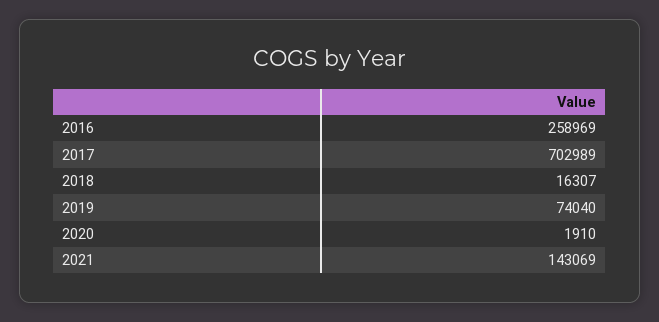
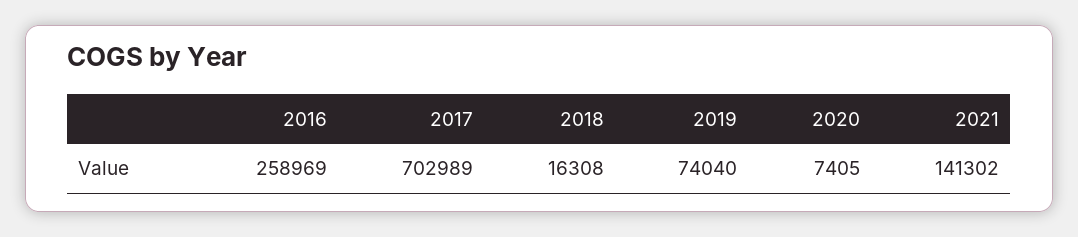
2018: 16307 -> 16308
2020: 1910 -> 7405
2021: 143069 -> 141302

